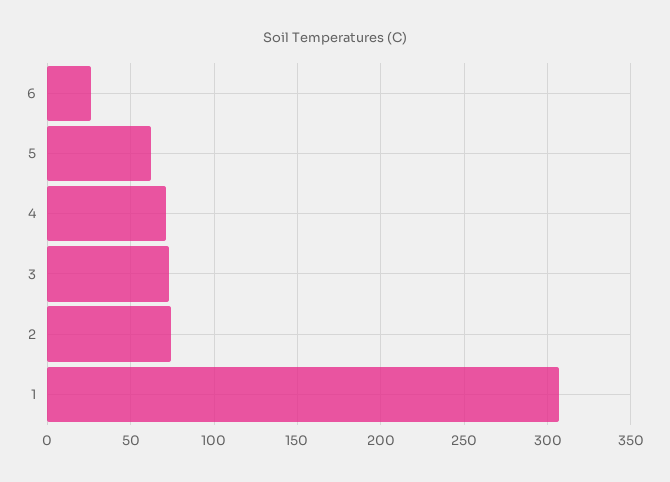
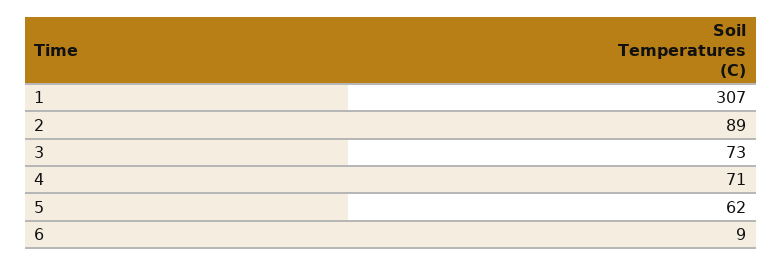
6: 25 -> 9
2: 75 -> 89

